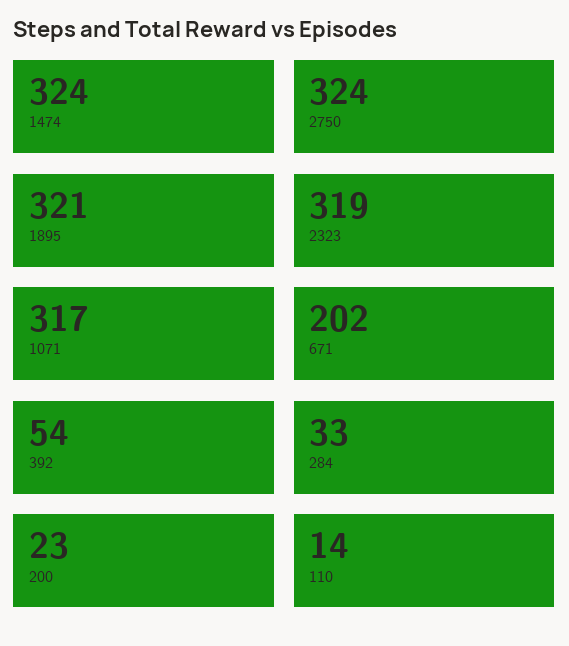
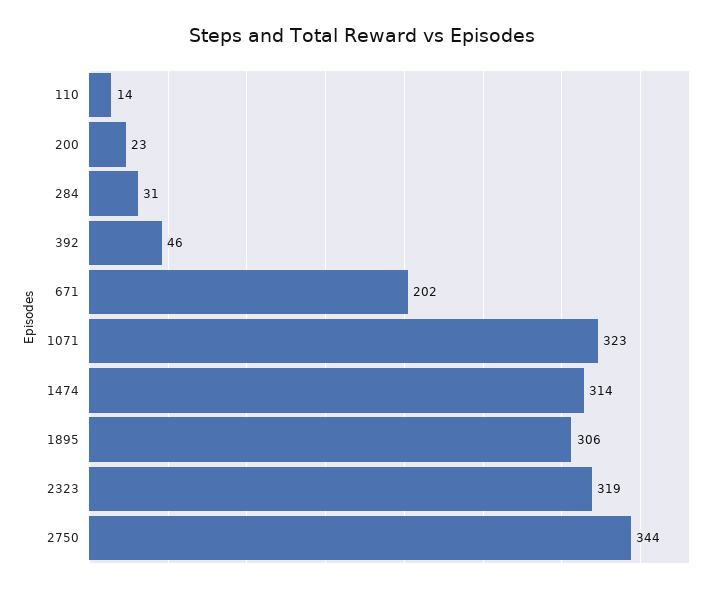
1474: 324 -> 314
2750: 324 -> 344
1895: 321 -> 306
1071: 317 -> 323
392: 54 -> 46
284: 33 -> 31

